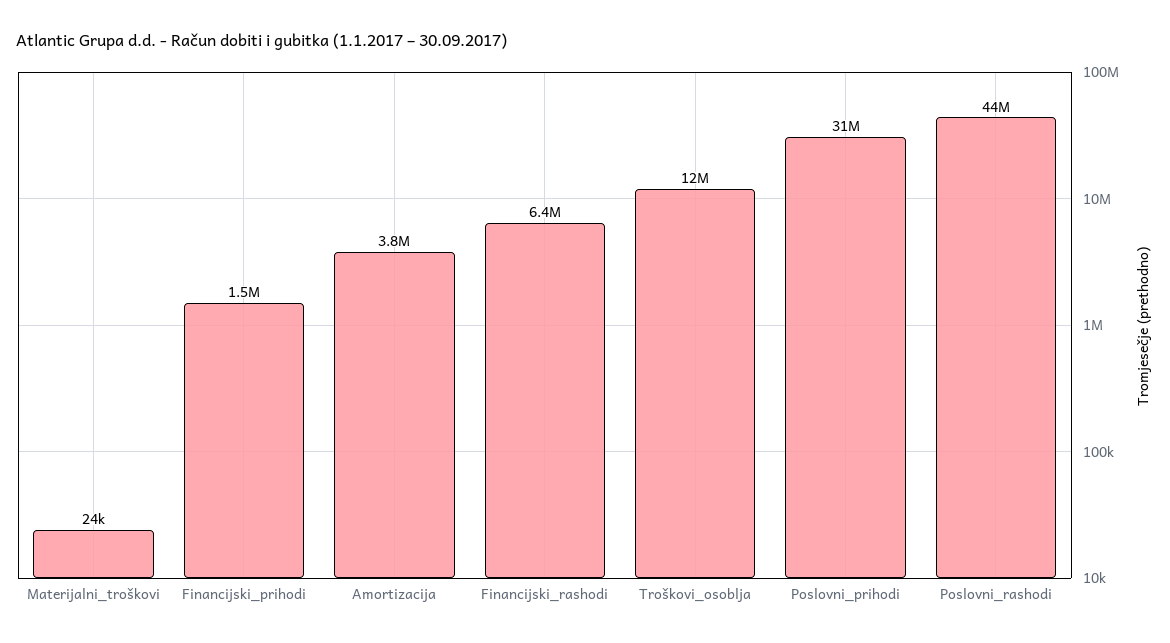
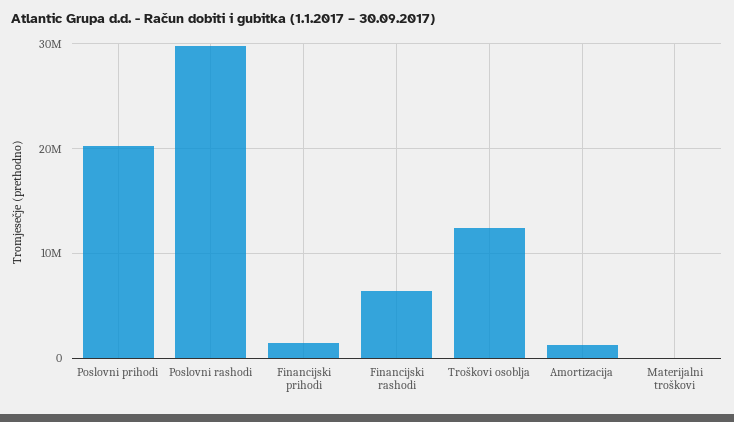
Amortizacija: 3800000 -> 1000000
Poslovni_prihodi: 31000000 -> 20000000
Poslovni_rashodi: 44000000 -> 30000000

